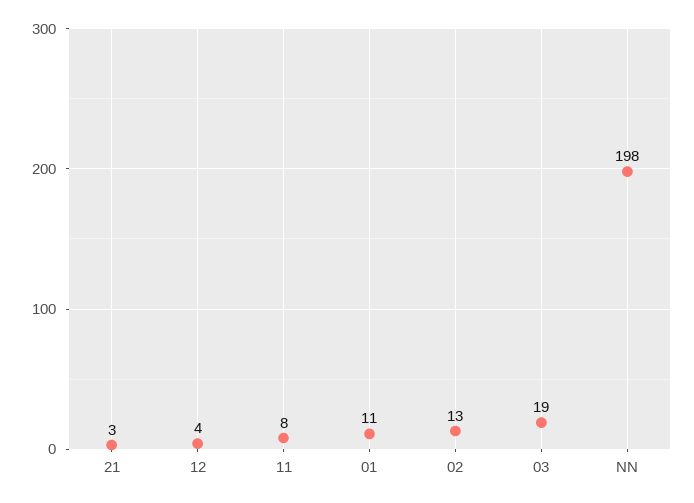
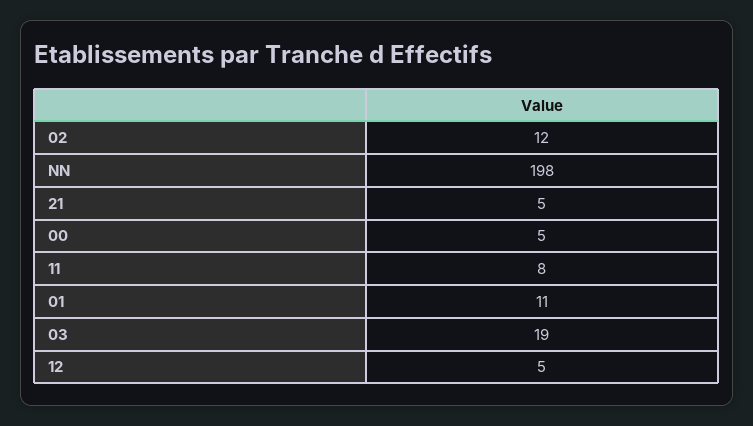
21: 3 -> 5
12: 4 -> 5
02: 13 -> 12
00: none -> 5

